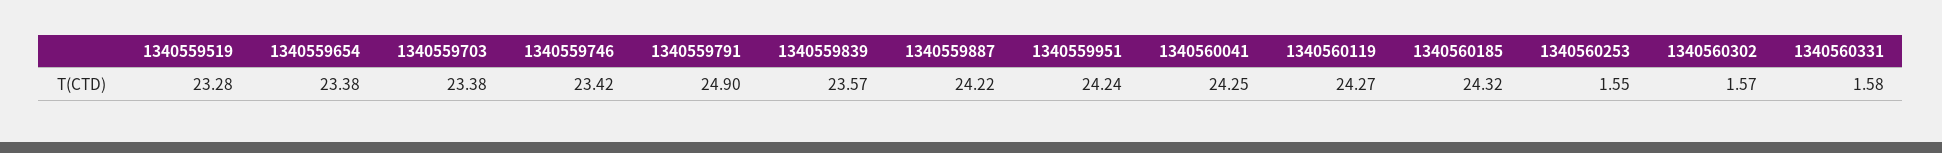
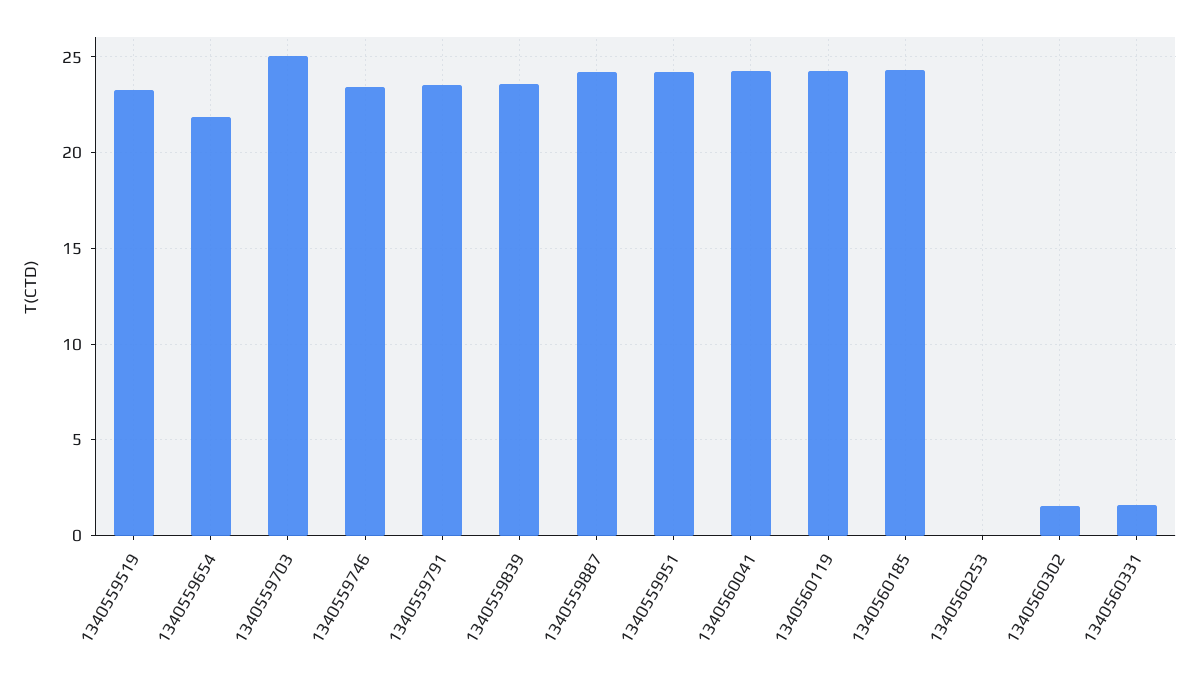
1340559654: 23.38 -> 22
1340559703: 23.38 -> 25
1340559791: 24.9 -> 23.5
1340560253: 1.55 -> 0

